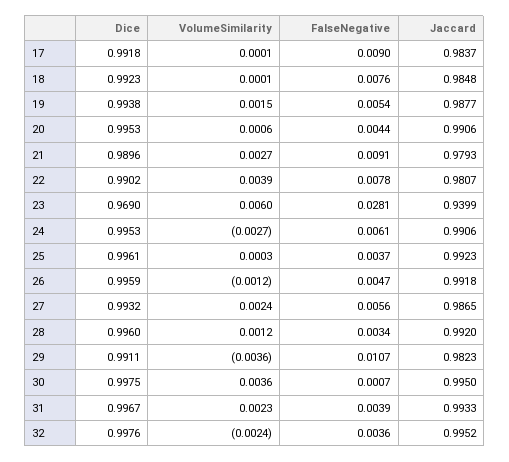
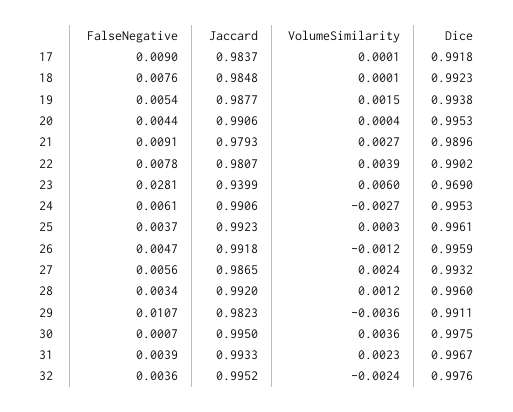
VolumeSimilarity, 20: 0.0006 -> 0.0004

